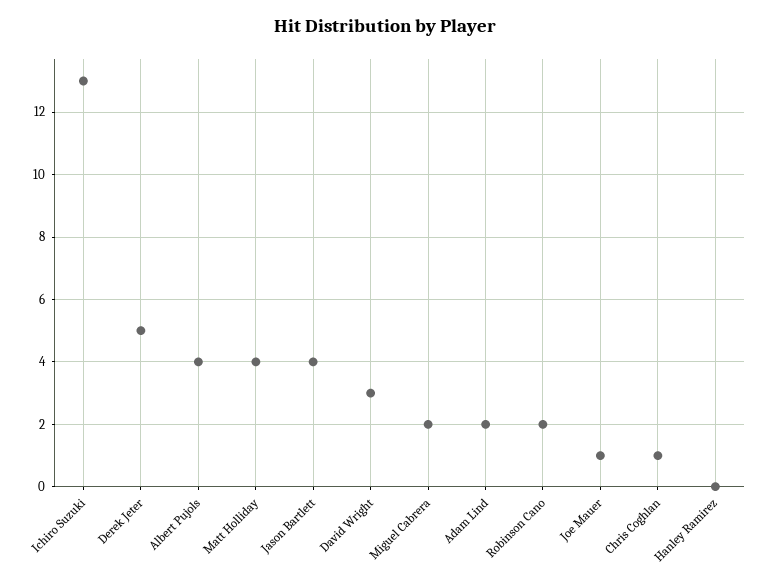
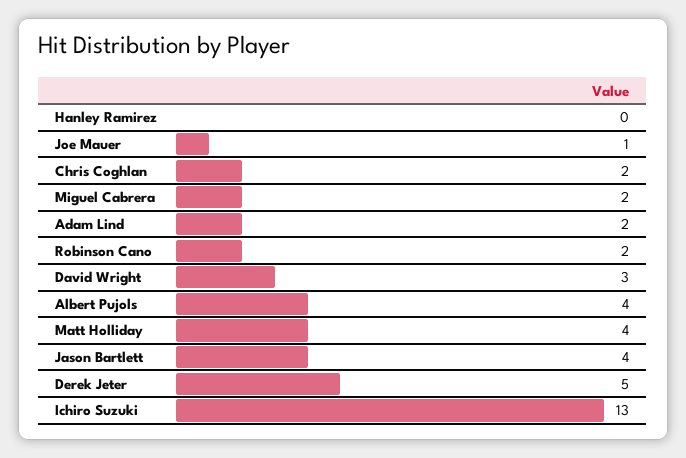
Chris Coghlan: 1 -> 2

